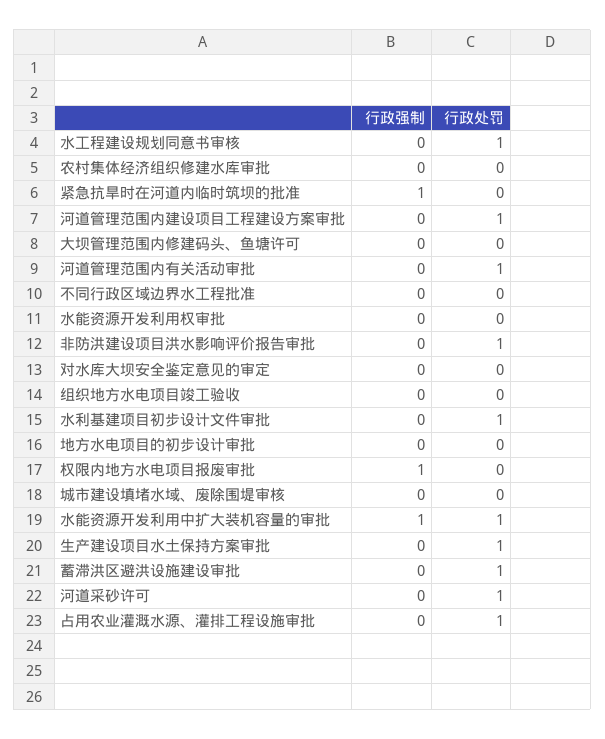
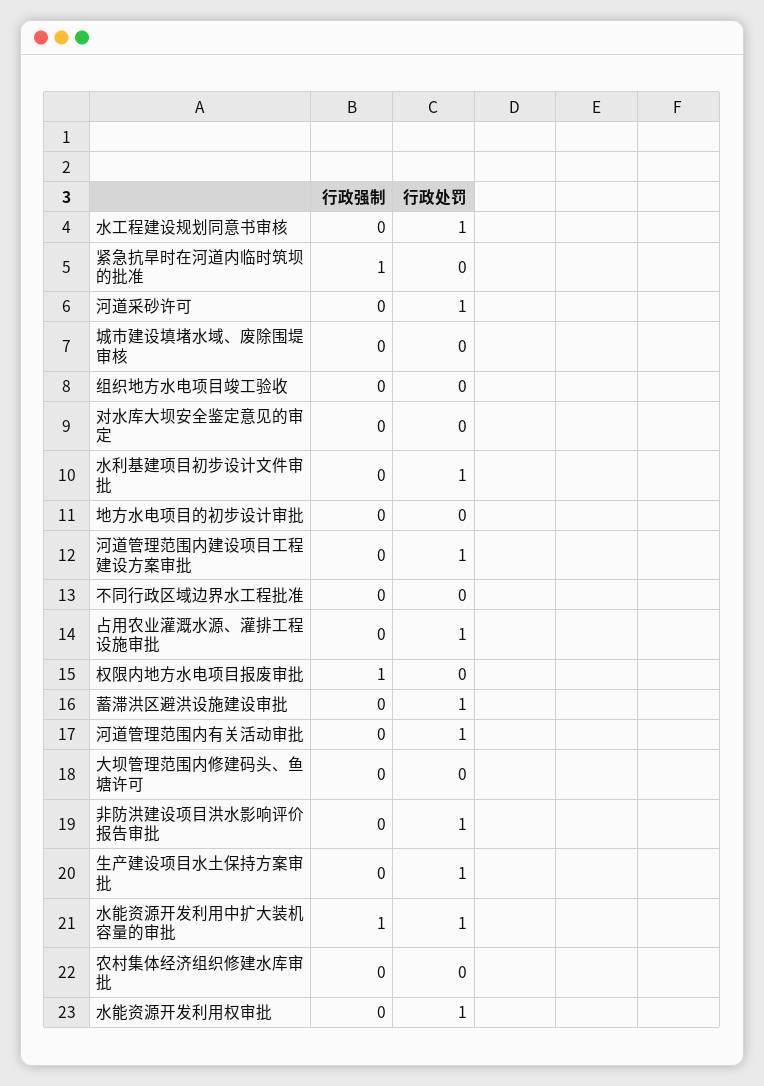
行政处罚, 水能资源开发利用权审批: 0 -> 1

